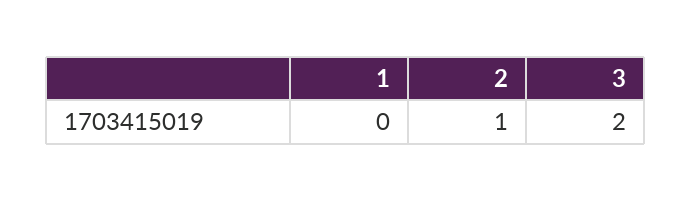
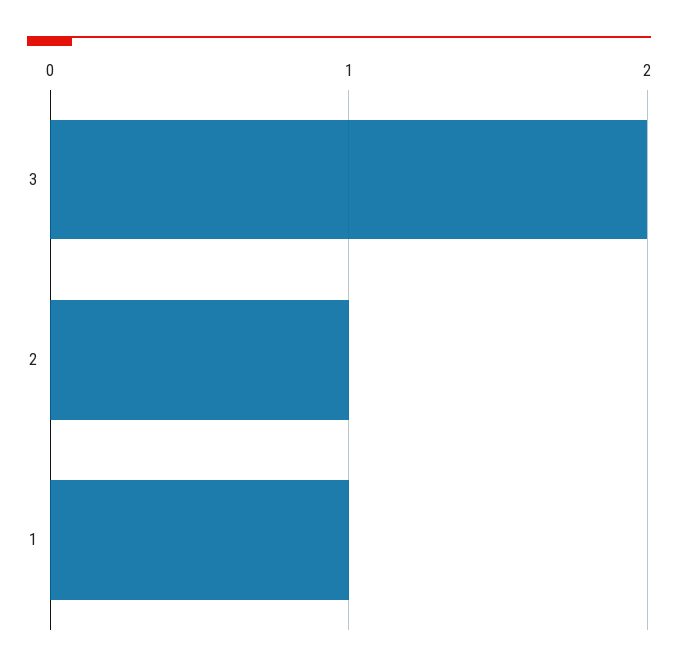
1: 0 -> 1

